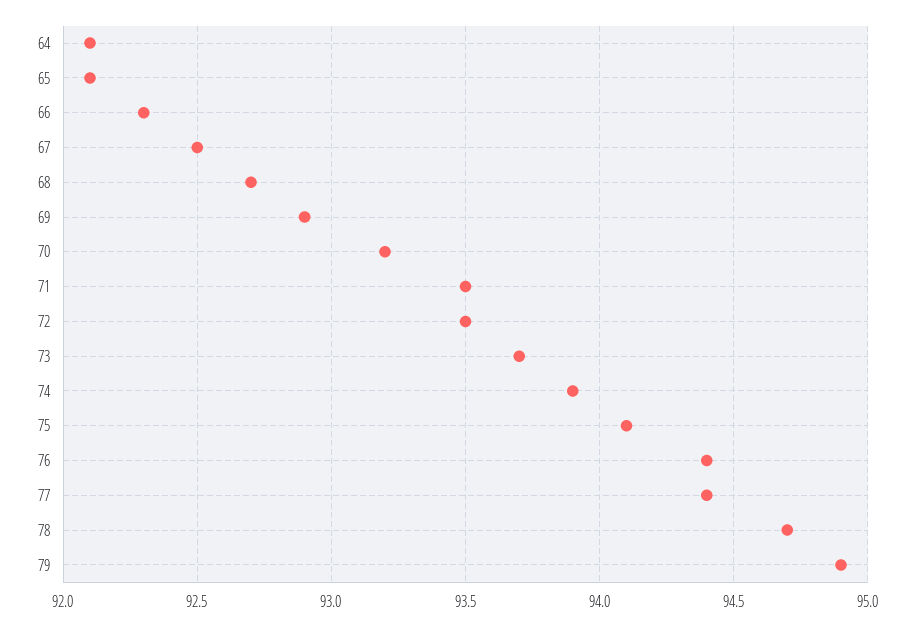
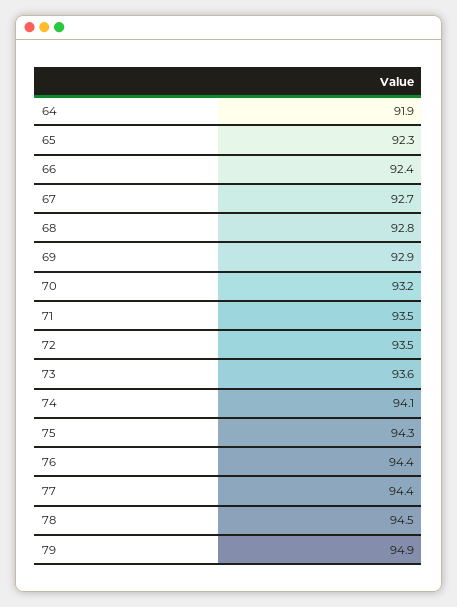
64: 92.1 -> 91.9
65: 92.1 -> 92.3
66: 92.3 -> 92.4
67: 92.5 -> 92.7
68: 92.7 -> 92.8
73: 93.7 -> 93.6
74: 93.9 -> 94.1
75: 94.1 -> 94.3
78: 94.7 -> 94.5

